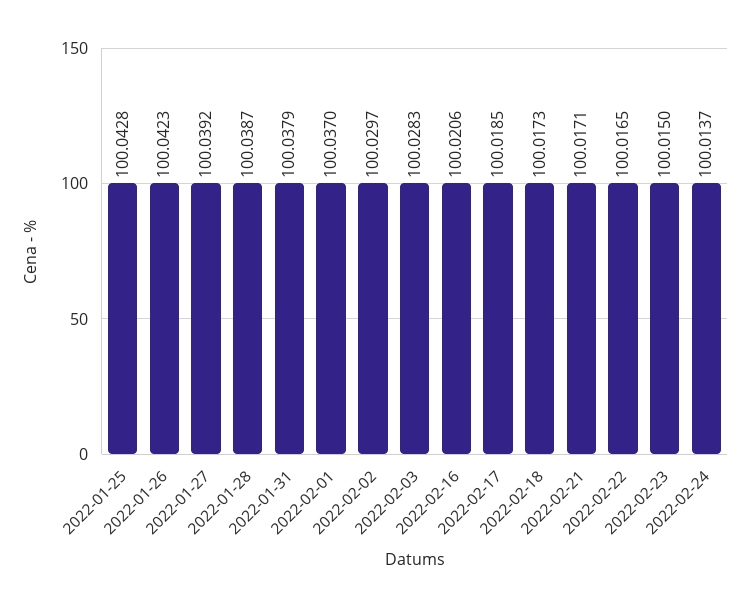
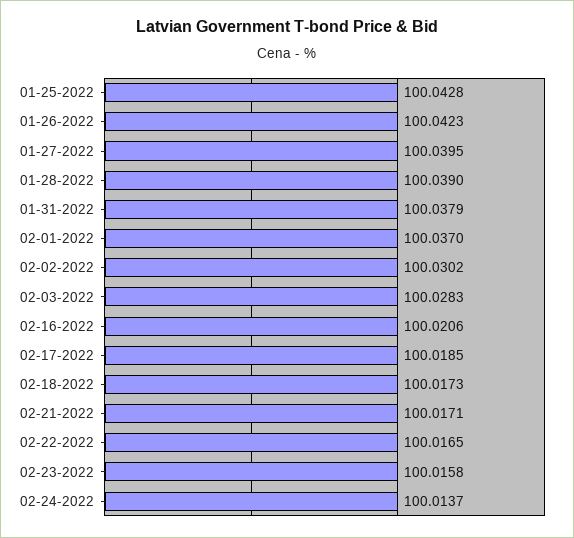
2022-01-27: 100.0392 -> 100.0395
2022-01-28: 100.0387 -> 100.039
2022-02-02: 100.0297 -> 100.0302
2022-02-23: 100.015 -> 100.0158

